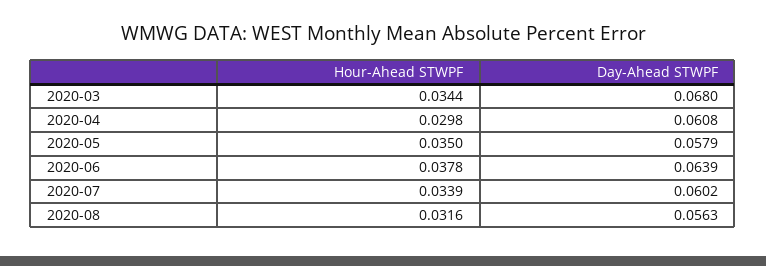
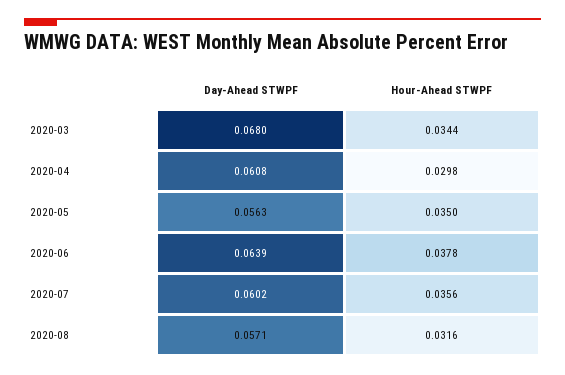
Day-Ahead STWPF, 2020-05: 0.0579 -> 0.0563
Hour-Ahead STWPF, 2020-07: 0.0339 -> 0.0356
Day-Ahead STWPF, 2020-08: 0.0563 -> 0.0571

